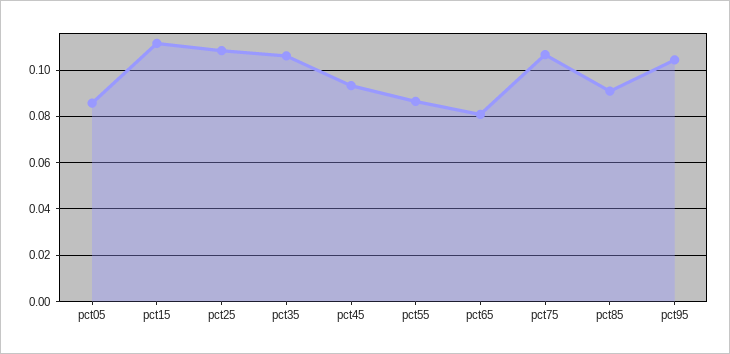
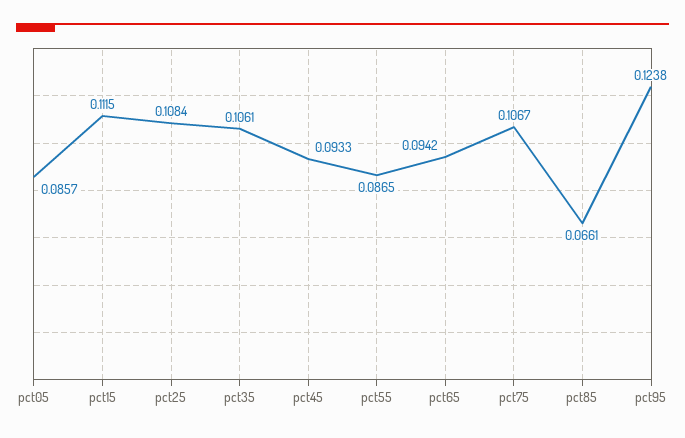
pct65: 0.08 -> 0.0942
pct85: 0.09 -> 0.0661
pct95: 0.105 -> 0.1238

